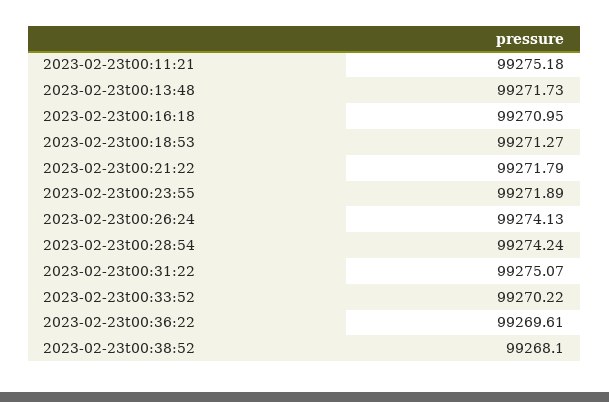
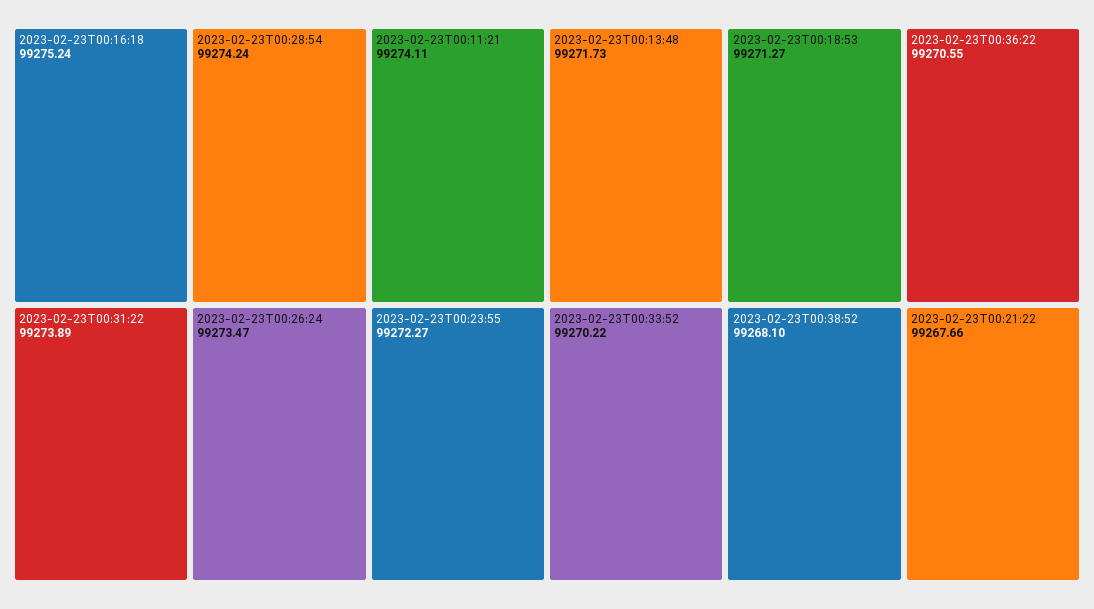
2023-02-23t00:11:21: 99275.18 -> 99274.11
2023-02-23t00:16:18: 99270.95 -> 99275.24
2023-02-23t00:21:22: 99271.79 -> 99267.66
2023-02-23t00:23:55: 99271.89 -> 99272.27
2023-02-23t00:26:24: 99274.13 -> 99273.47
2023-02-23t00:31:22: 99275.07 -> 99273.89
2023-02-23t00:36:22: 99269.61 -> 99270.55

